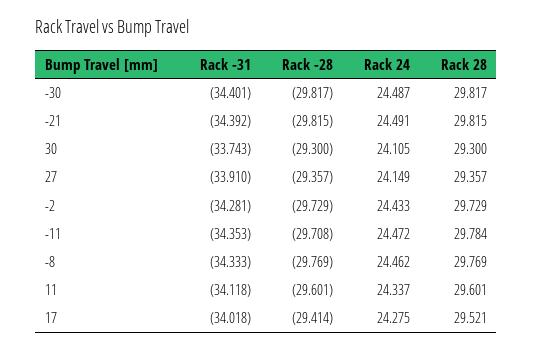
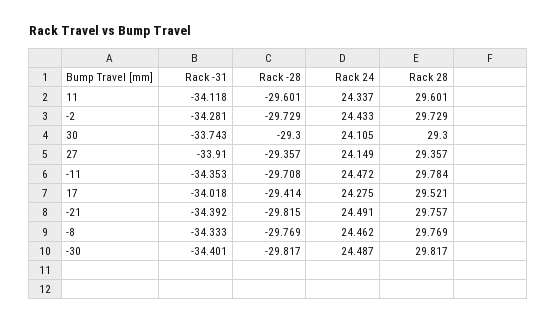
Rack 28, -21: 29.815 -> 29.757

